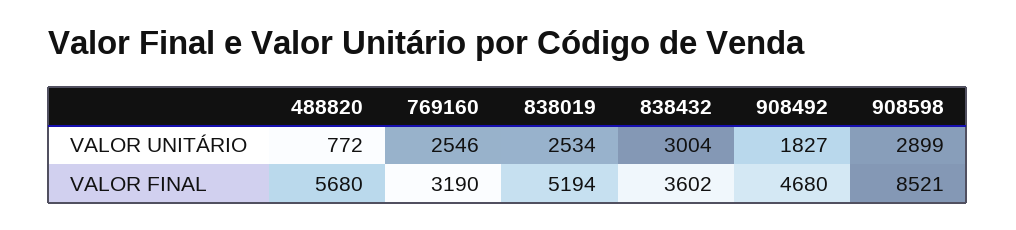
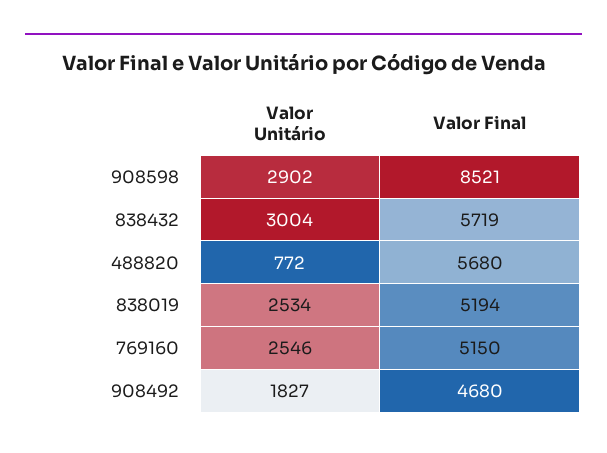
908598, VALOR UNITÁRIO: 2899 -> 2902
769160, VALOR FINAL: 3190 -> 5150
838432, VALOR FINAL: 3602 -> 5719

